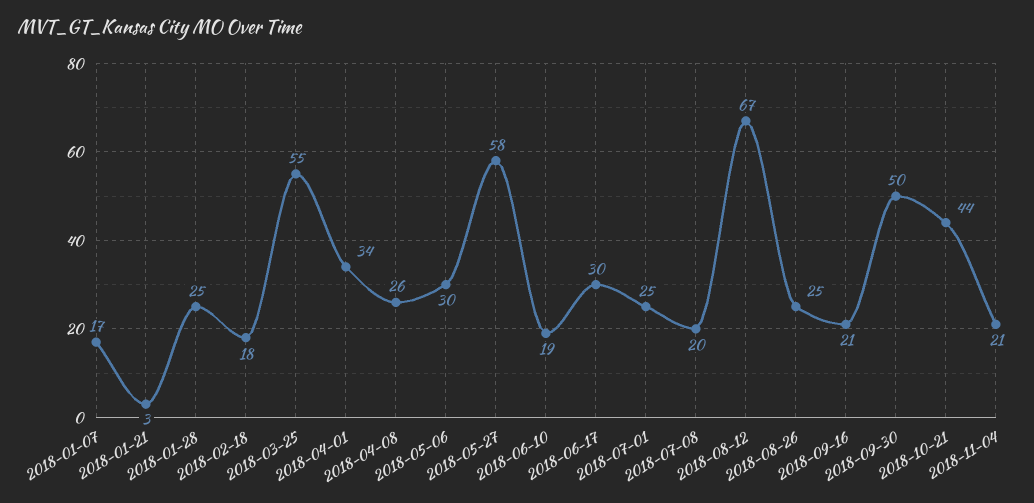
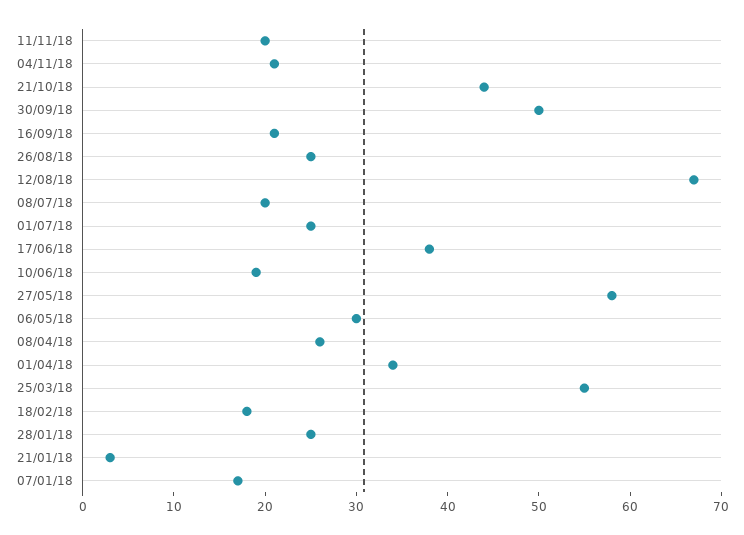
2018-06-17: 30 -> 38
11/11/18: none -> 20

